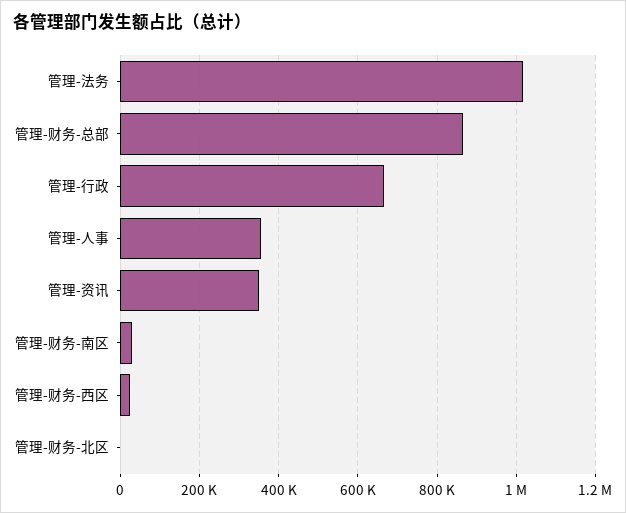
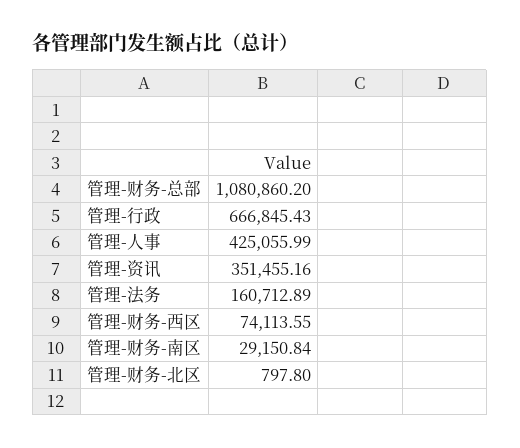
管理-法务: 1020000 -> 160712.89
管理-财务-总部: 860000 -> 1080860.2
管理-人事: 360000 -> 425055.99
管理-财务-西区: 20000 -> 74113.55

